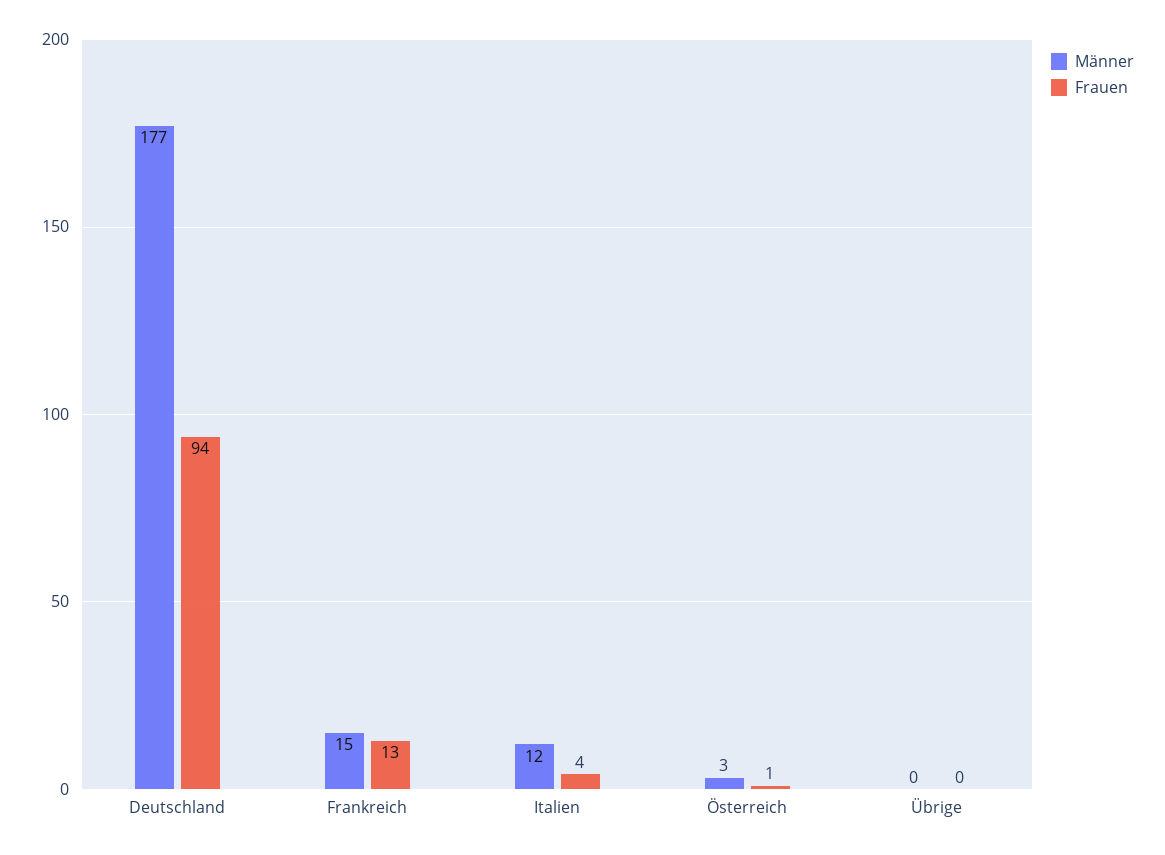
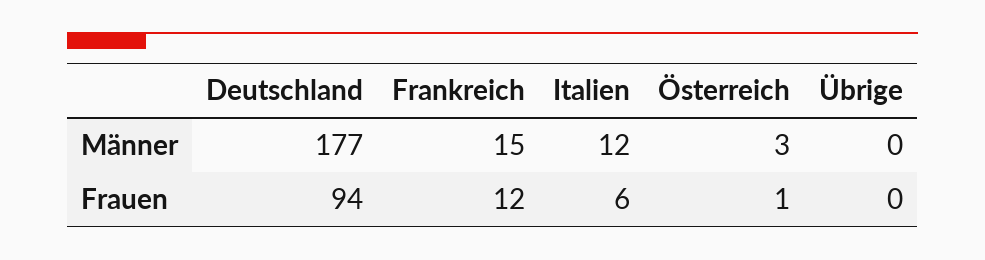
Frauen, Frankreich: 13 -> 12
Frauen, Italien: 4 -> 6

